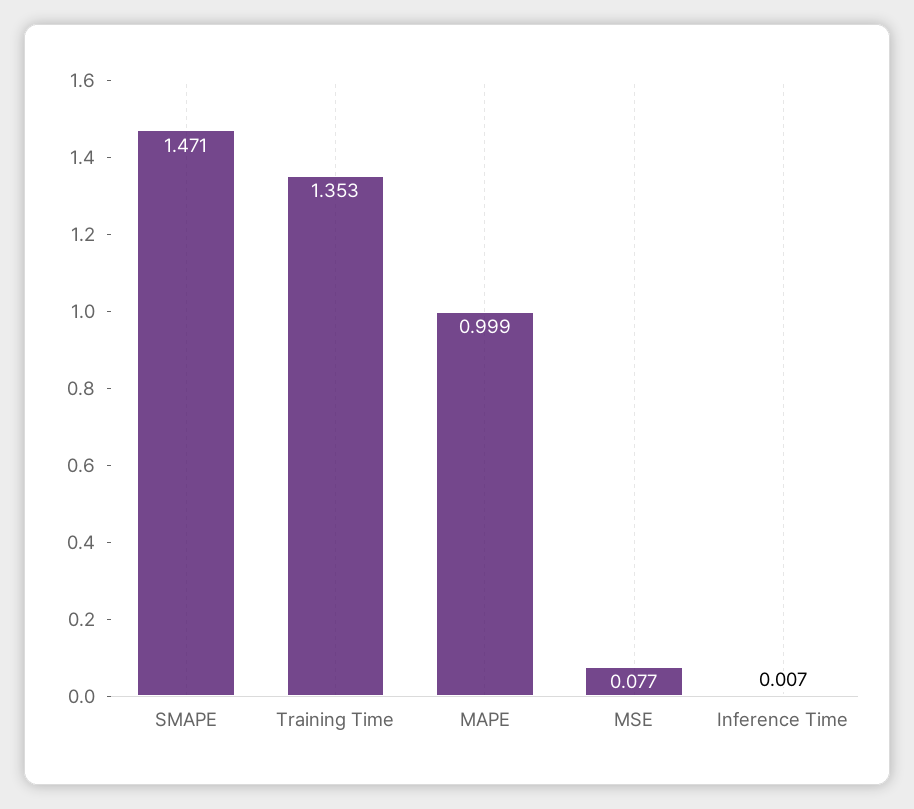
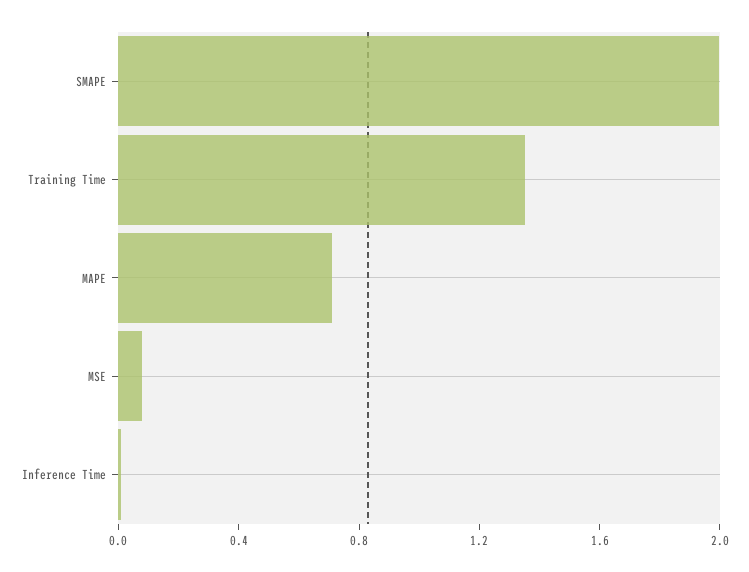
SMAPE: 1.471 -> 2
MAPE: 0.999 -> 0.7

